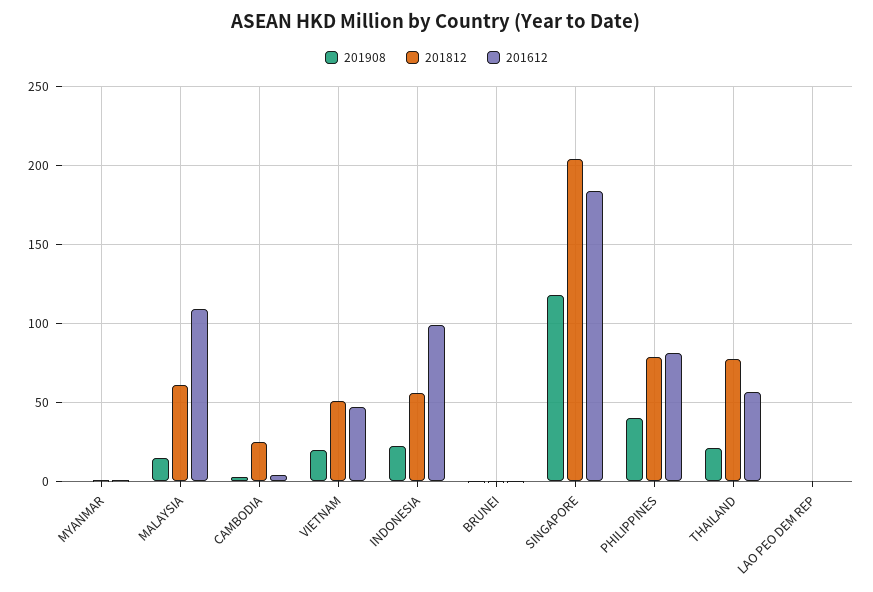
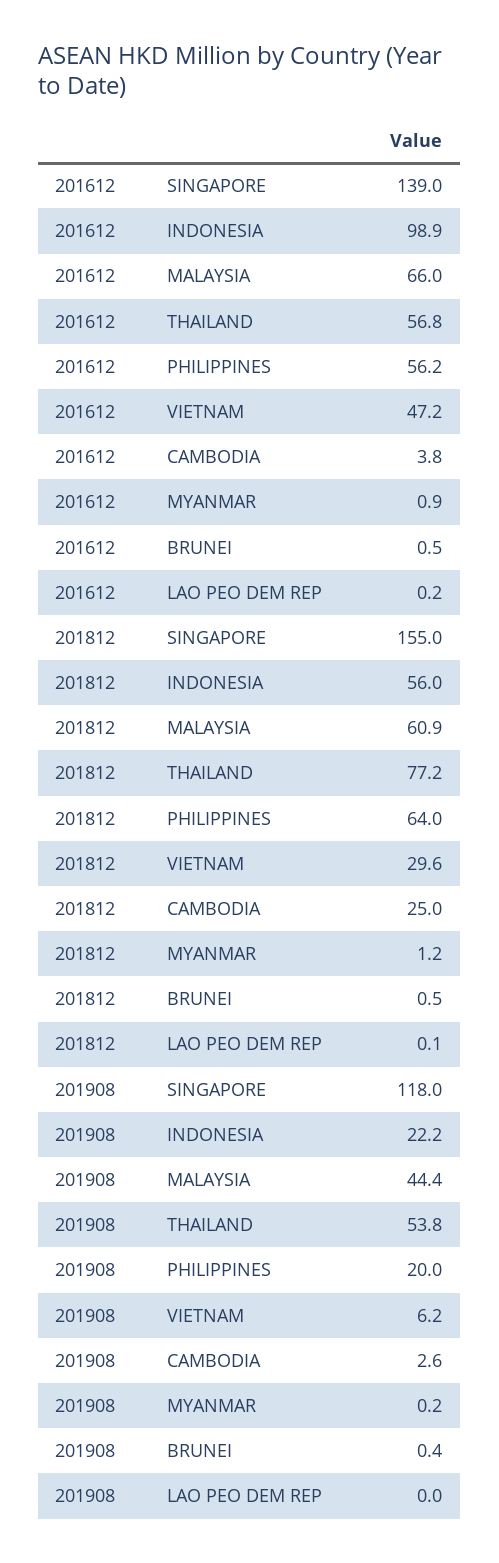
201908, MALAYSIA: 15 -> 44.4
201612, MALAYSIA: 110 -> 66
201908, VIETNAM: 20 -> 6.2
201812, VIETNAM: 50 -> 29.6
201812, SINGAPORE: 205 -> 155
201612, SINGAPORE: 185 -> 139
201908, PHILIPPINES: 40 -> 20
201812, PHILIPPINES: 80 -> 64
201612, PHILIPPINES: 80 -> 56.2
201908, THAILAND: 20 -> 53.8

